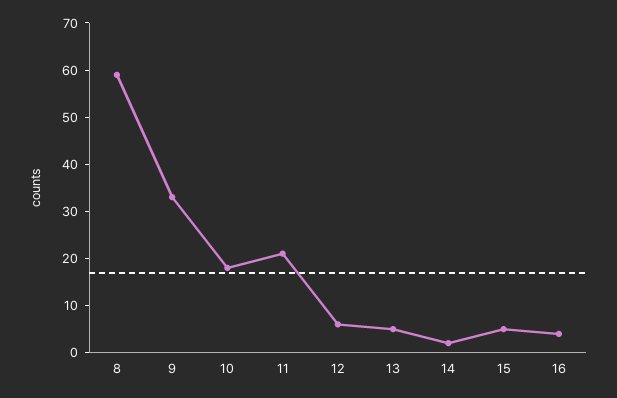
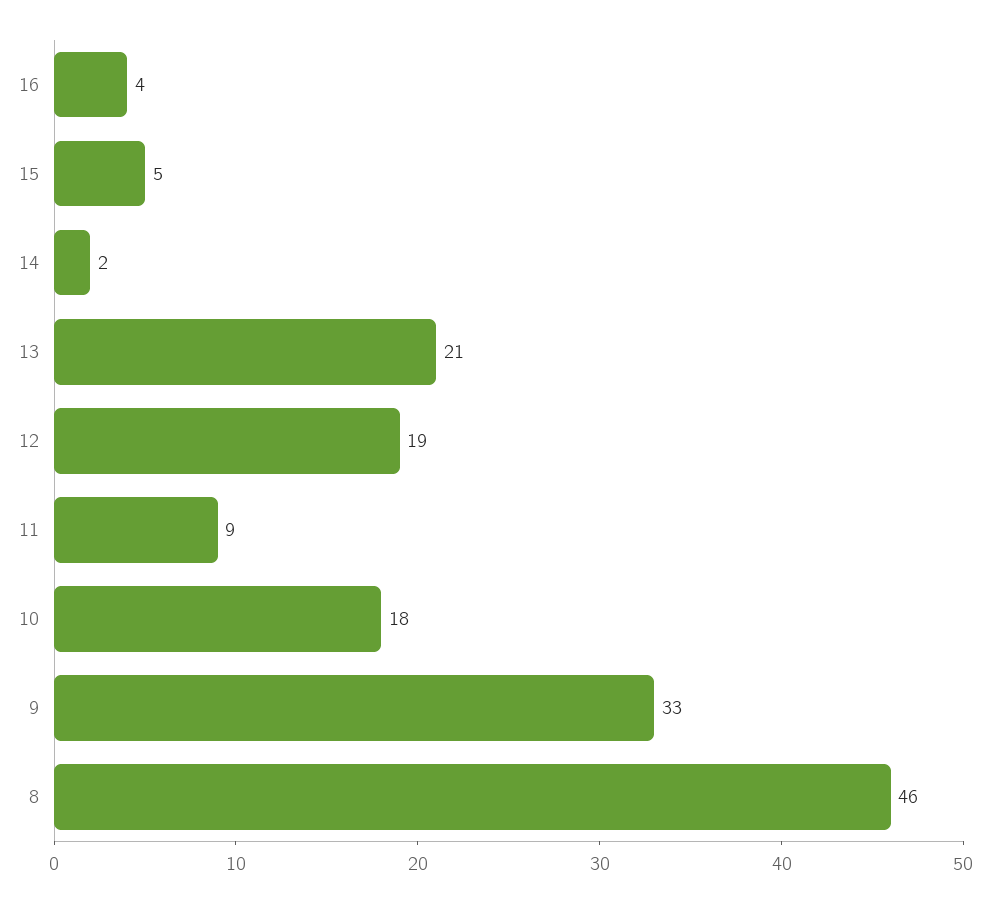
8: 60 -> 46
11: 20 -> 9
12: 5 -> 19
13: 5 -> 21

